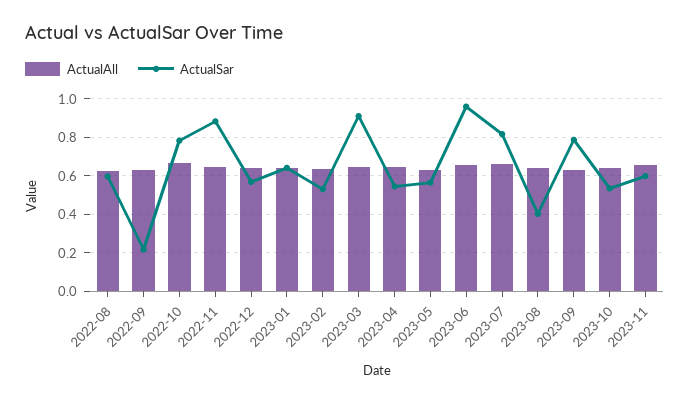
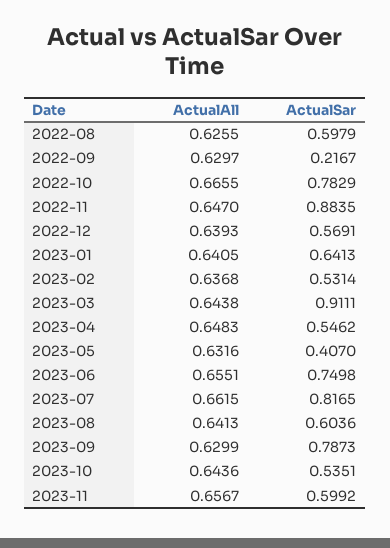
ActualSar, 2023-05: 0.55 -> 0.407
ActualSar, 2023-06: 0.95 -> 0.7498
ActualSar, 2023-08: 0.4 -> 0.6036

